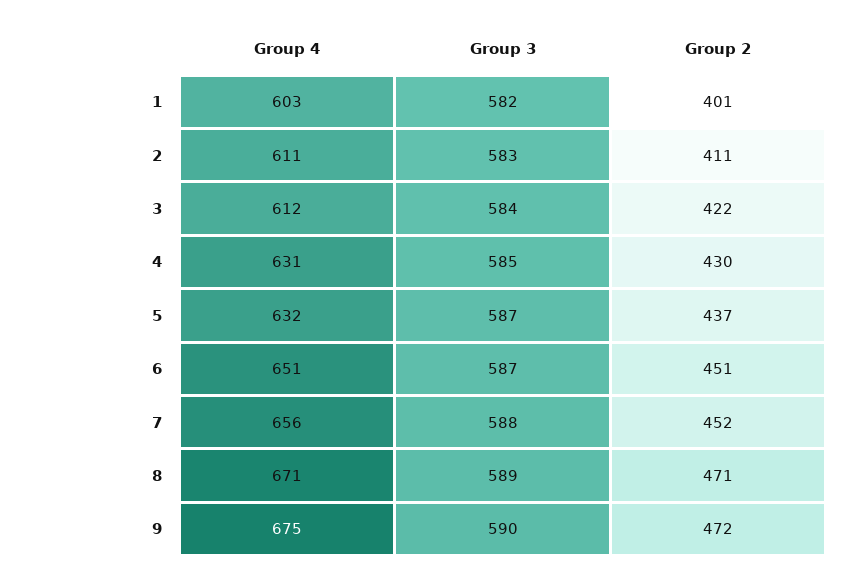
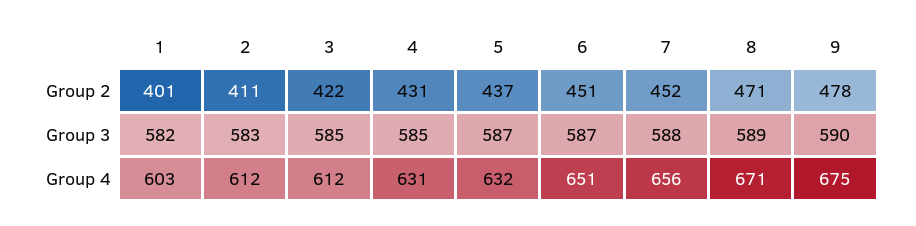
Group 4, 2: 611 -> 612
Group 3, 3: 584 -> 585
Group 2, 4: 430 -> 431
Group 2, 9: 472 -> 478

